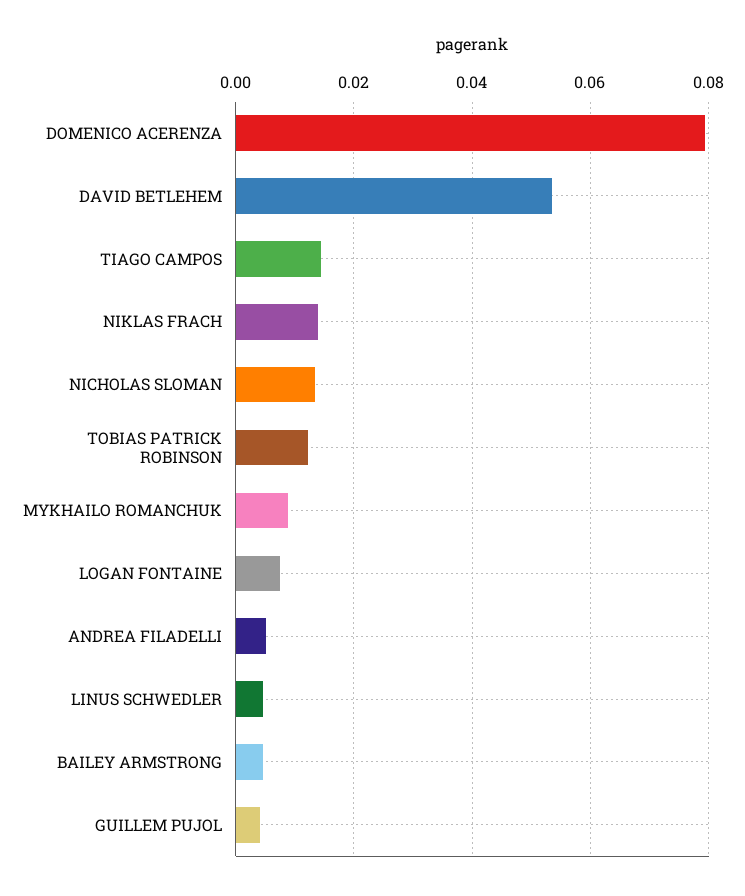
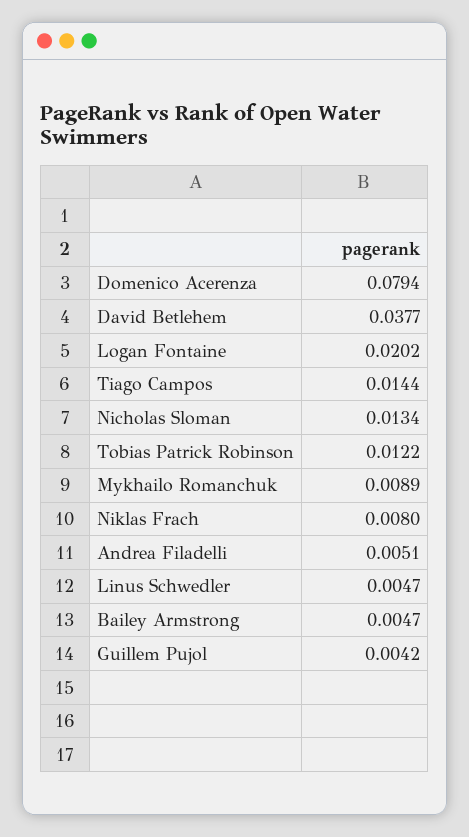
DAVID BETLEHEM: 0.054 -> 0.0377
NIKLAS FRACH: 0.014 -> 0.008
LOGAN FONTAINE: 0.008 -> 0.0202

